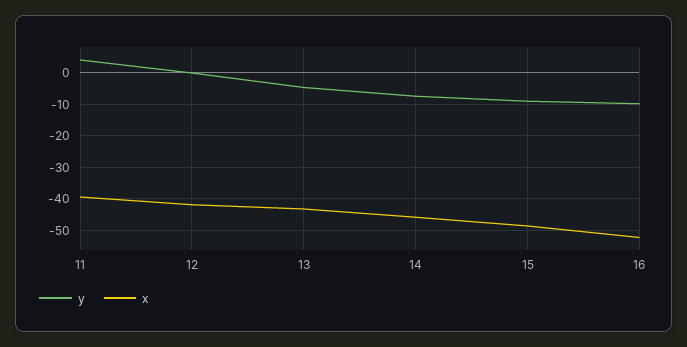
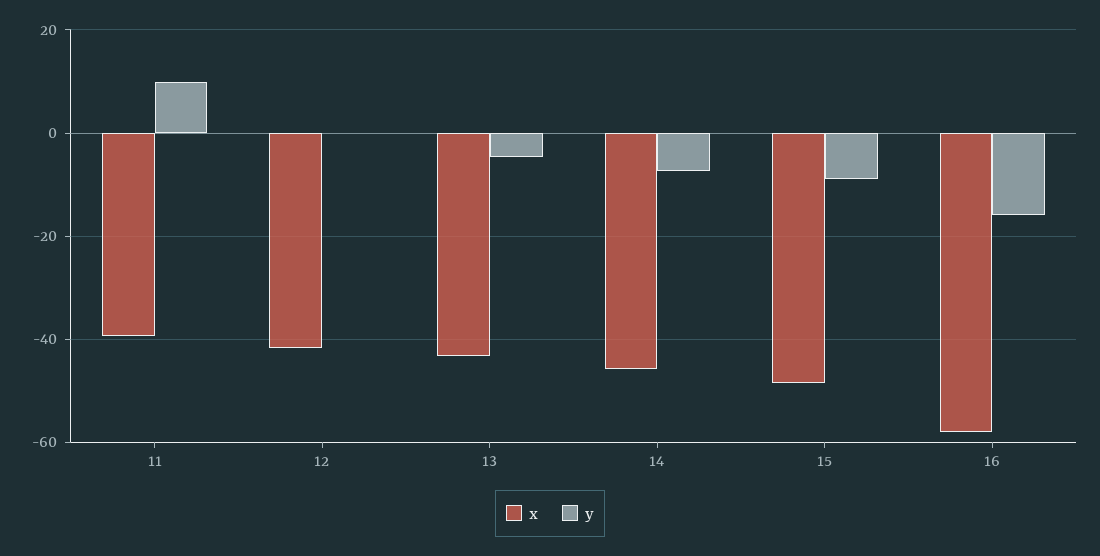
y, 11: 4 -> 10
y, 16: -10 -> -16
x, 16: -52 -> -58

